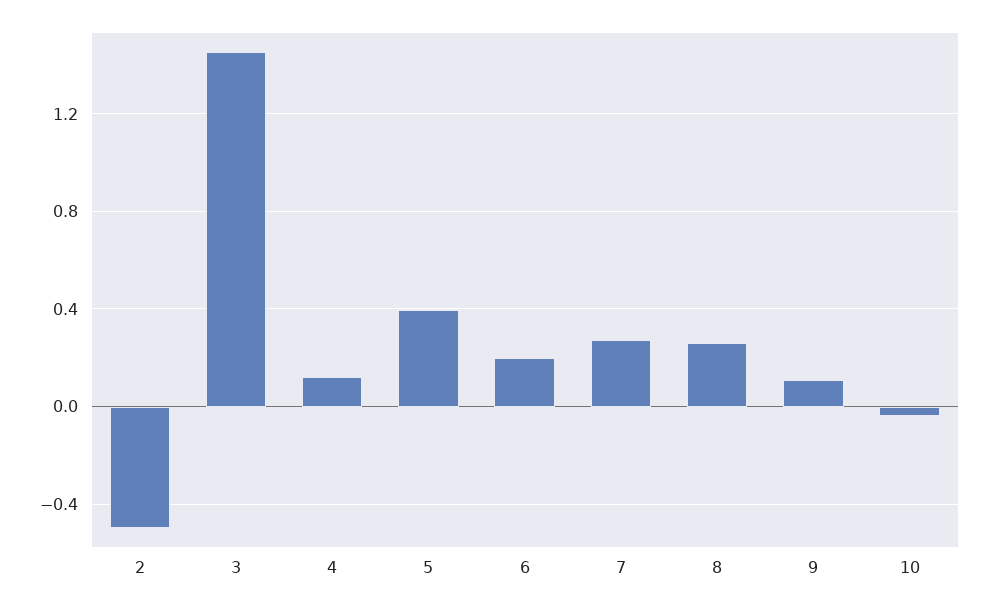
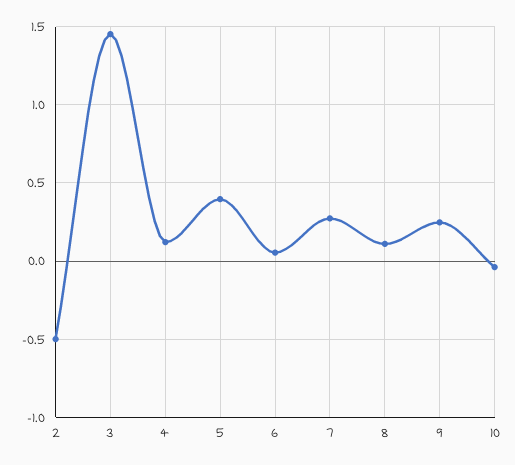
6: 0.2 -> 0.05
8: 0.25 -> 0.1
9: 0.1 -> 0.25

